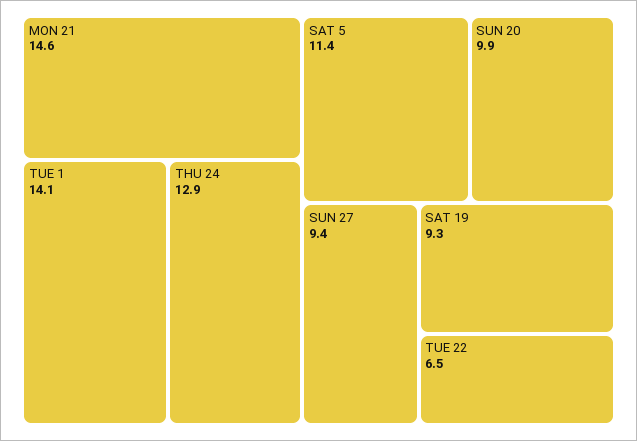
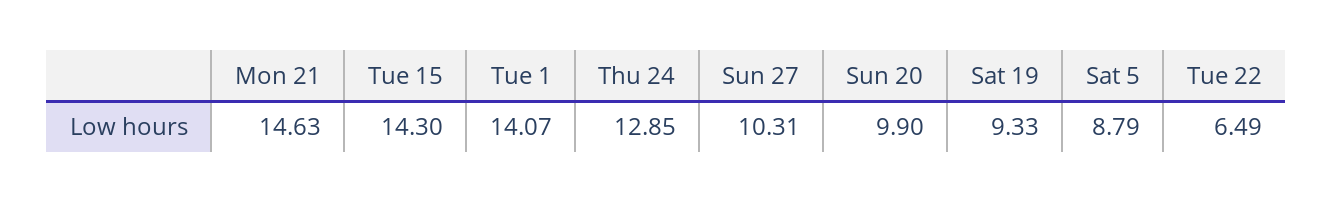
SAT 5: 11.4 -> 8.79
SUN 27: 9.4 -> 10.31
Tue 15: none -> 14.3

